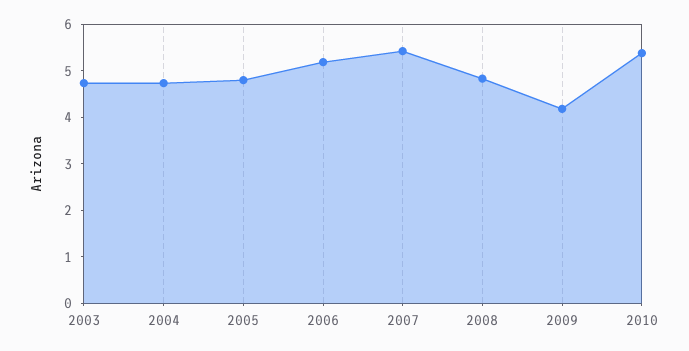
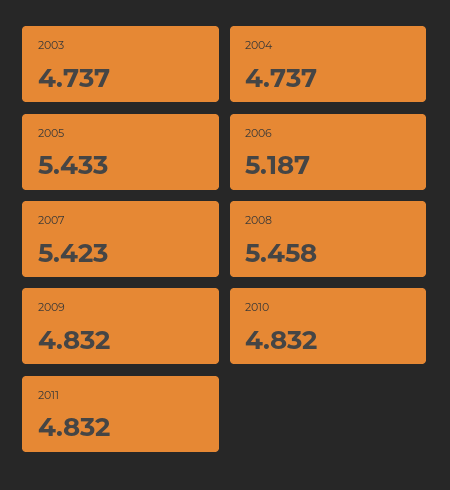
2005: 4.8 -> 5.433
2008: 4.8 -> 5.458
2009: 4.2 -> 4.832
2010: 5.4 -> 4.832
2011: none -> 4.832

